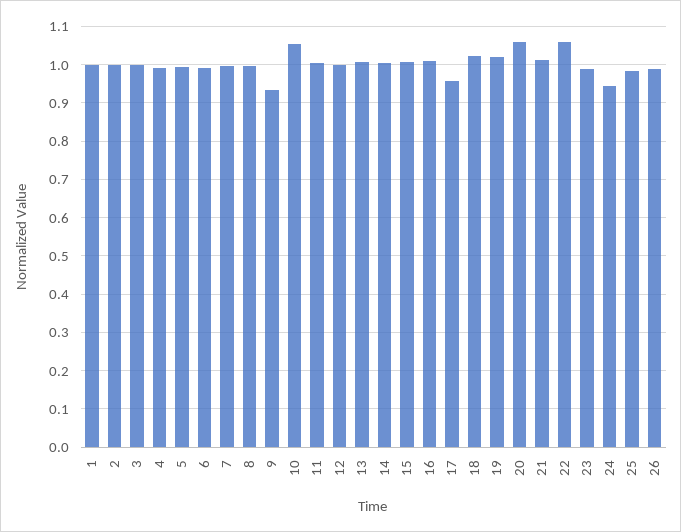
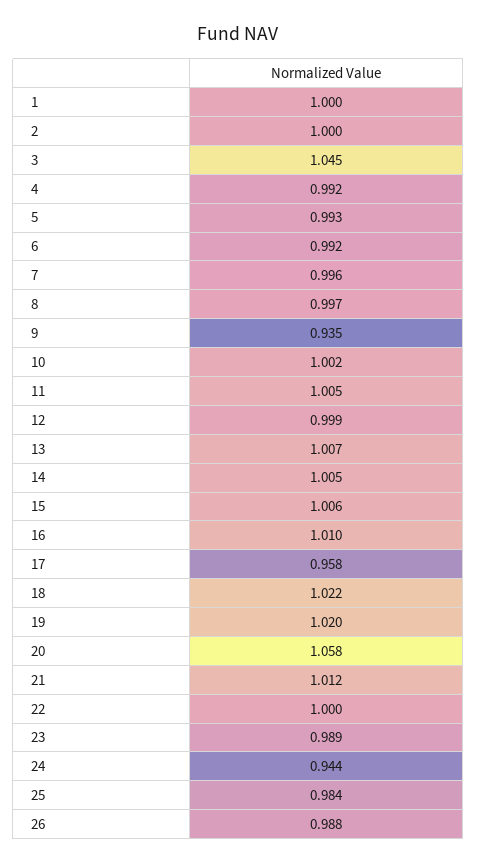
3: 1 -> 1.045
10: 1.06 -> 1.002
22: 1.06 -> 1

